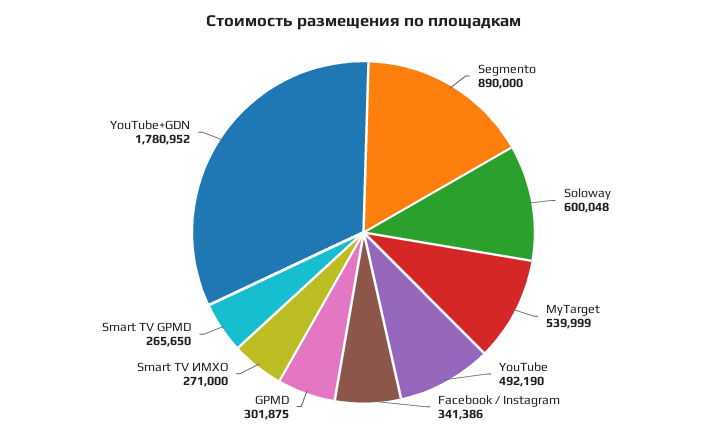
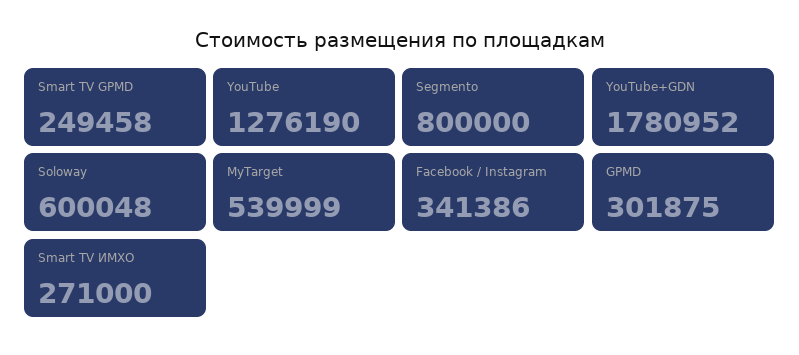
Segmento: 890000 -> 800000
YouTube: 492190 -> 1276190
Smart TV GPMD: 265650 -> 249458

